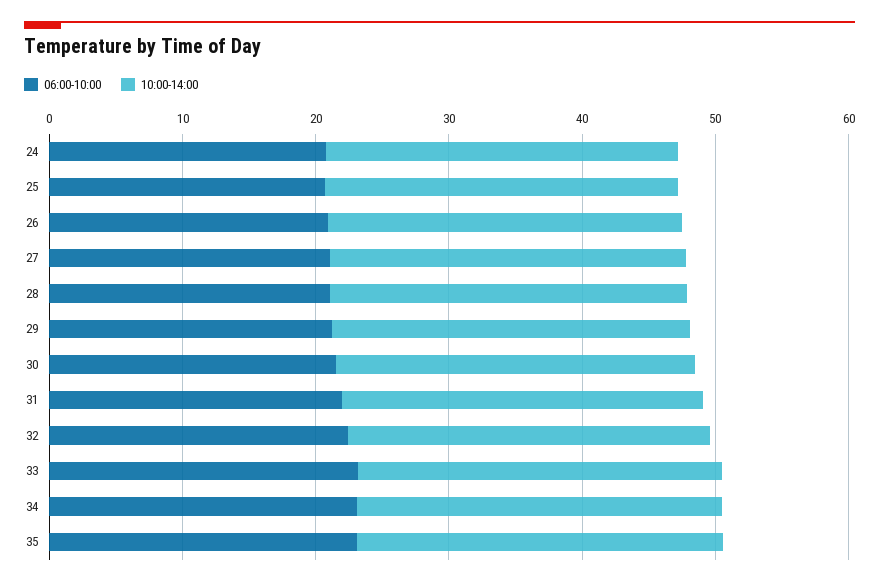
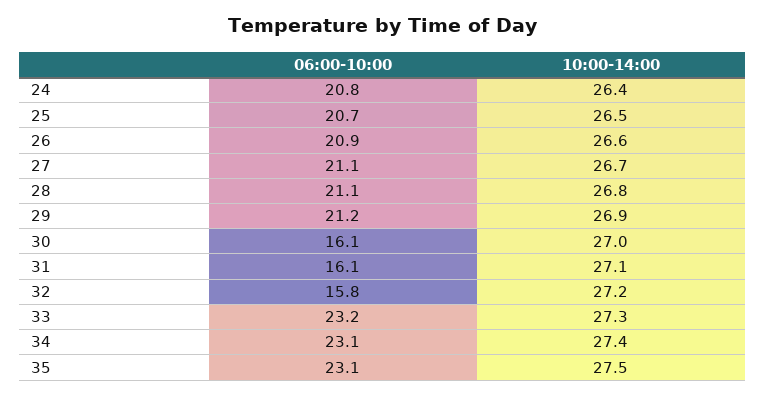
06:00-10:00, 30: 22 -> 16.1
06:00-10:00, 31: 22 -> 16.1
06:00-10:00, 32: 22 -> 15.8

